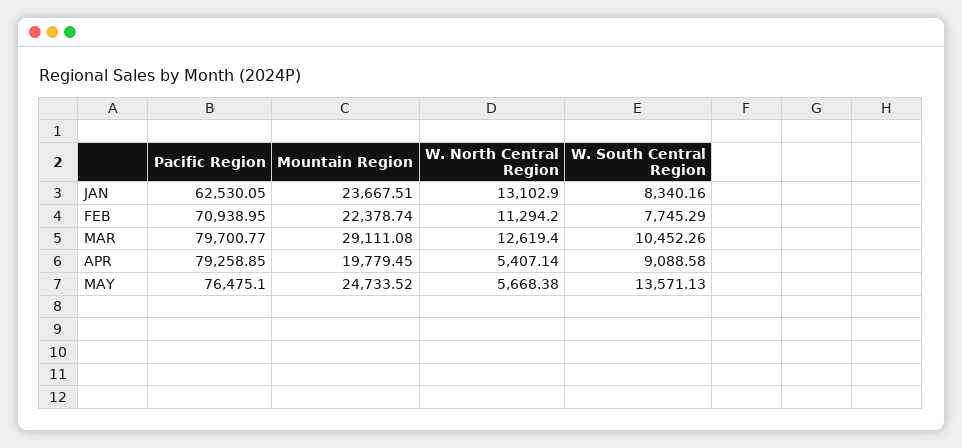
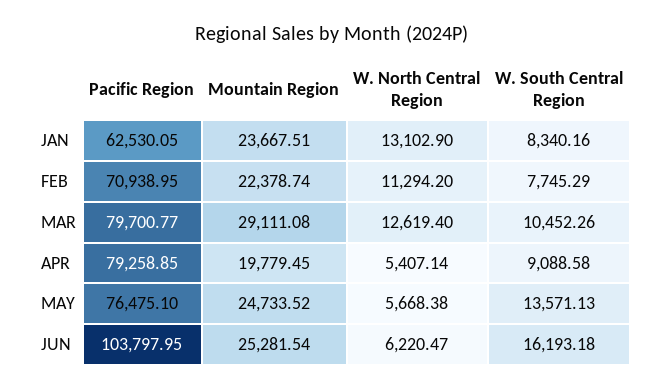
Pacific Region, JUN: none -> 103797.95
Mountain Region, JUN: none -> 25281.54
W. North Central Region, JUN: none -> 6220.47
W. South Central Region, JUN: none -> 16193.18

